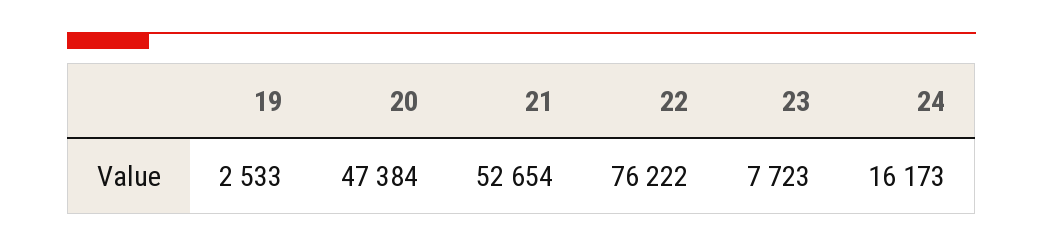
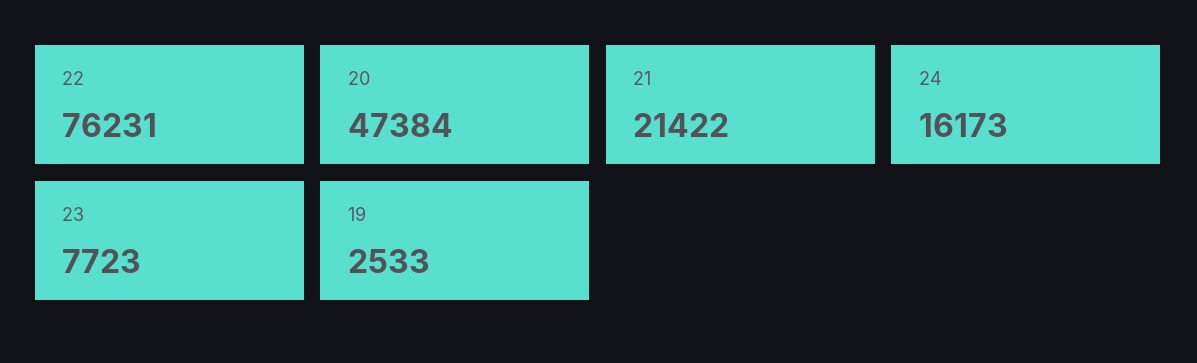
21: 52654 -> 21422
22: 76222 -> 76231

